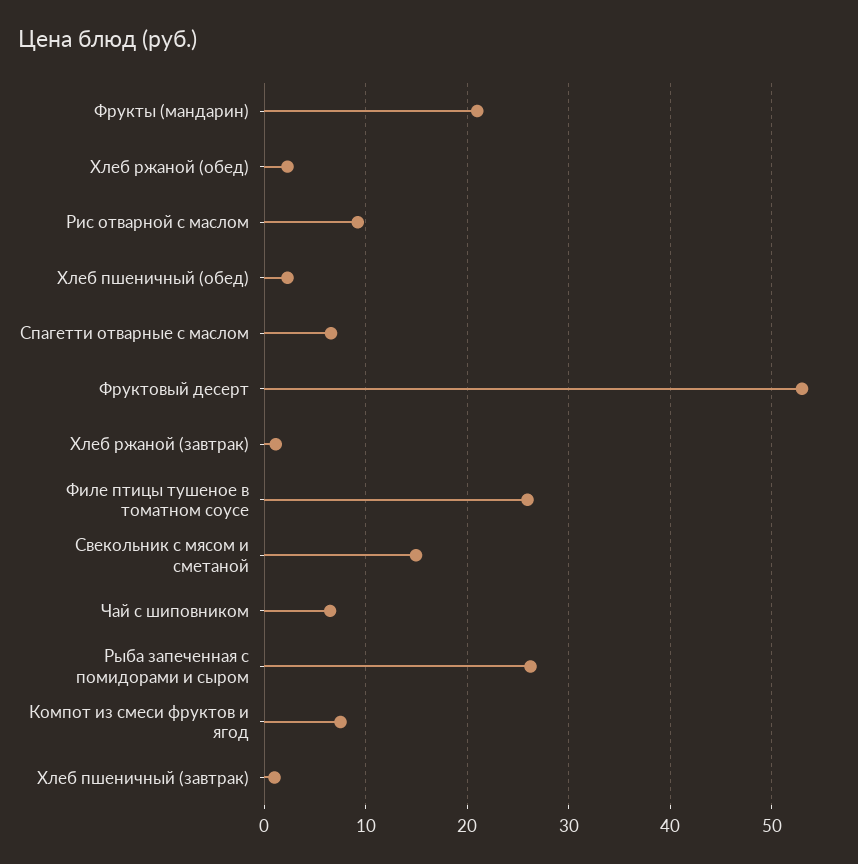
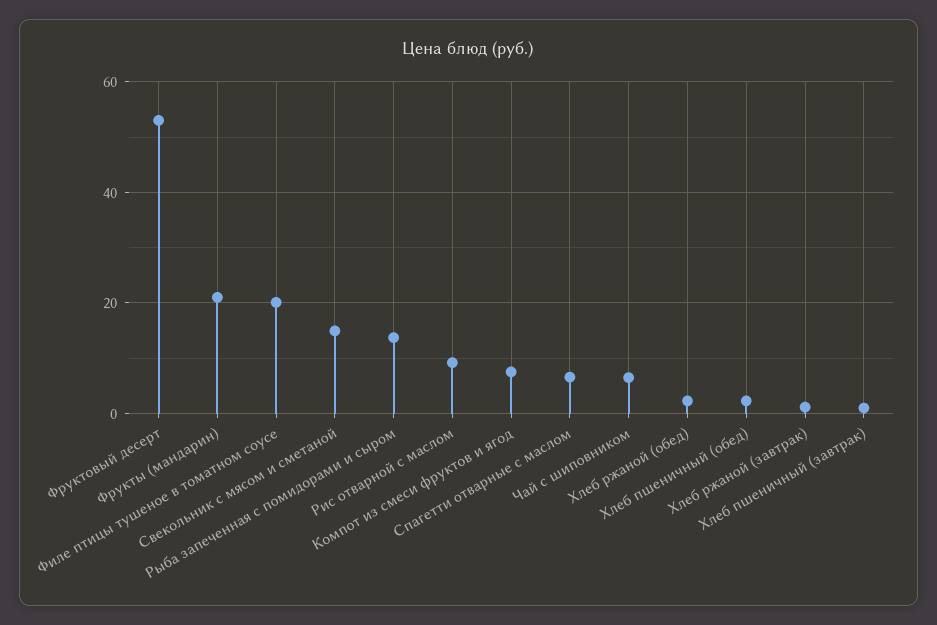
Филе птицы тушеное в томатном соусе: 26 -> 20
Рыба запеченная с помидорами и сыром: 26 -> 14

